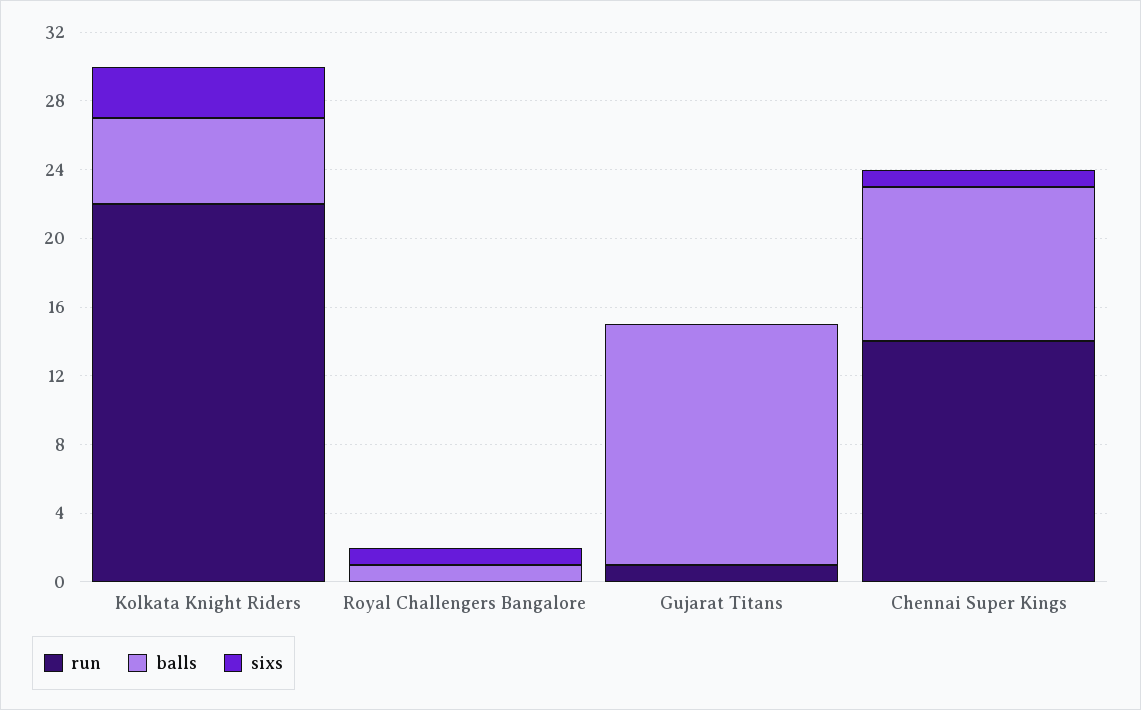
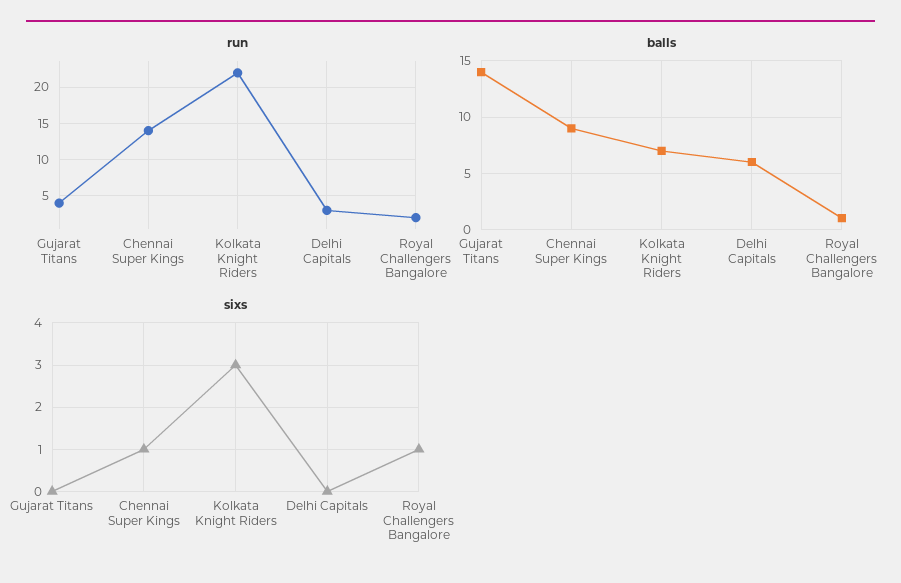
balls, Kolkata Knight Riders: 5 -> 7
run, Royal Challengers Bangalore: 0 -> 2
run, Gujarat Titans: 1 -> 4
run, Delhi Capitals: none -> 3
balls, Delhi Capitals: none -> 6
sixs, Delhi Capitals: none -> 0

